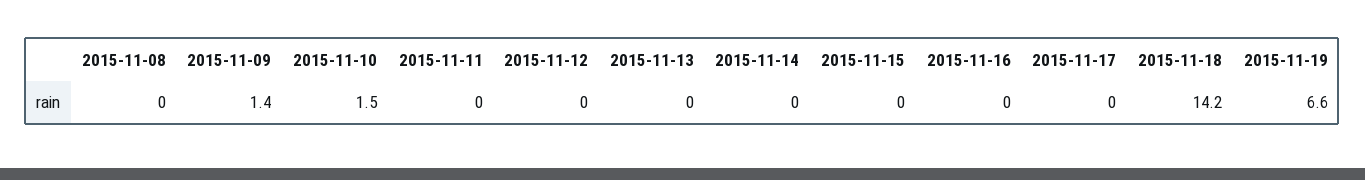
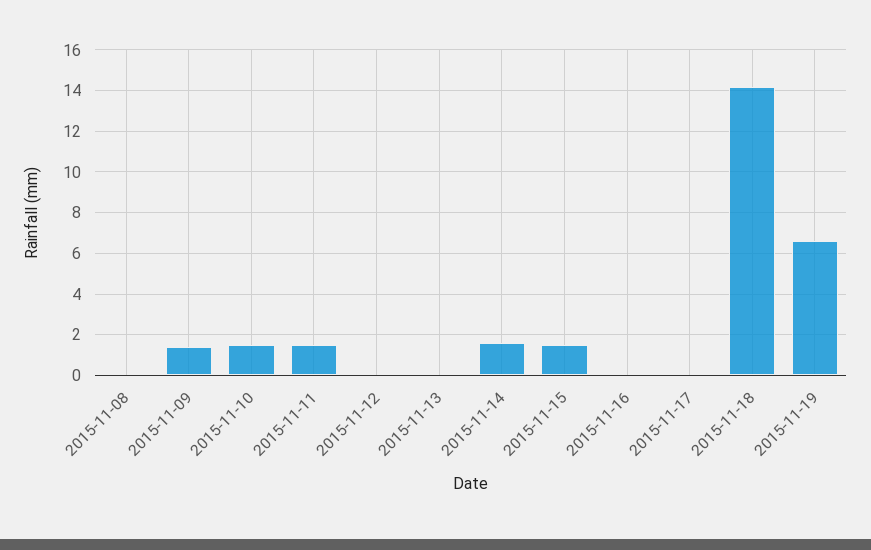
2015-11-11: 0 -> 1.5
2015-11-14: 0 -> 1.5
2015-11-15: 0 -> 1.5

